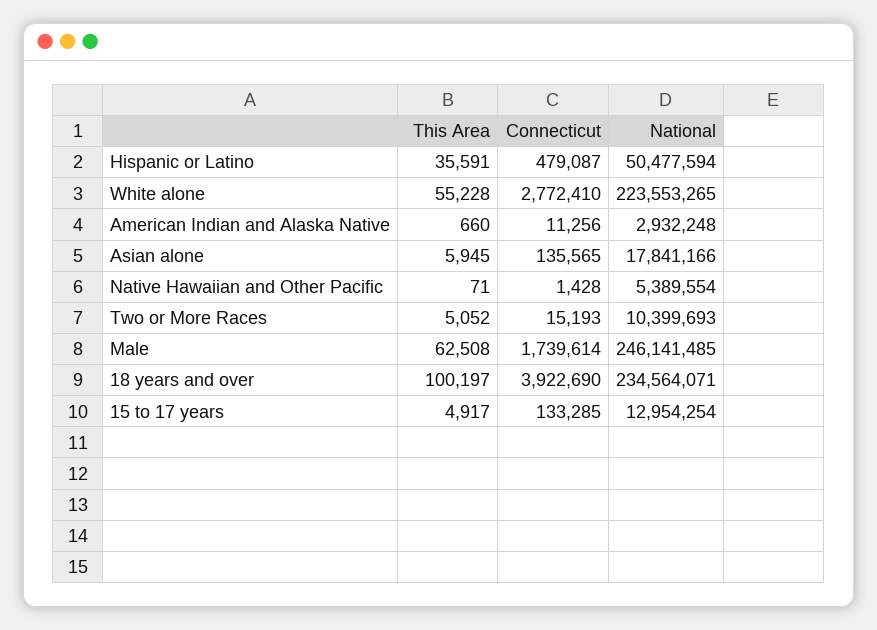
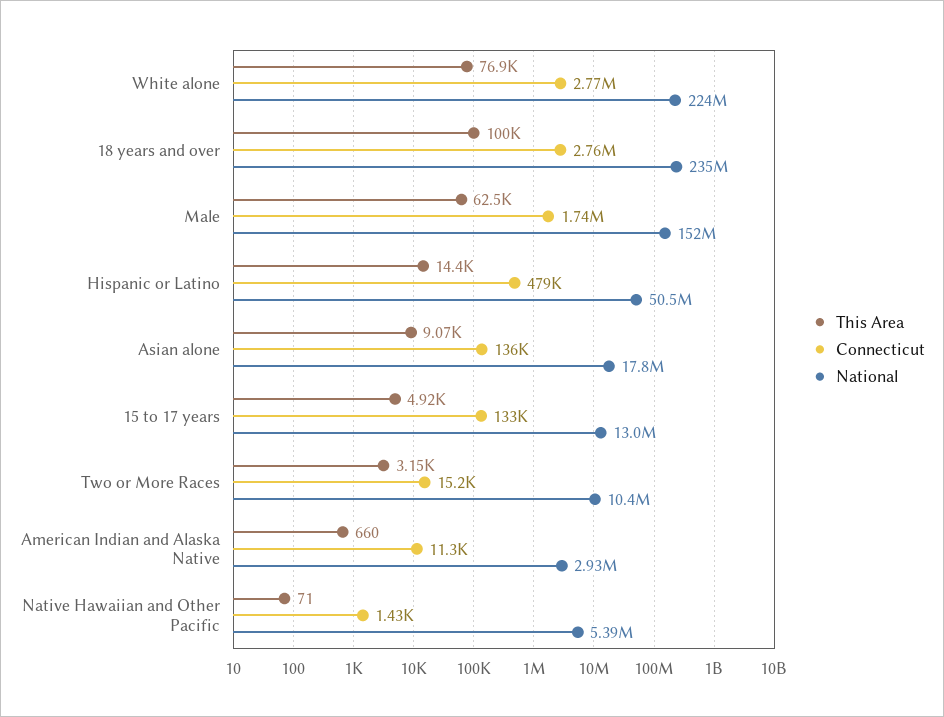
This Area, Hispanic or Latino: 35591 -> 14400
This Area, White alone: 55228 -> 76900
This Area, Asian alone: 5945 -> 9070
This Area, Two or More Races: 5052 -> 3150
National, Male: 246141485 -> 152000000
Connecticut, 18 years and over: 3922690 -> 2760000

